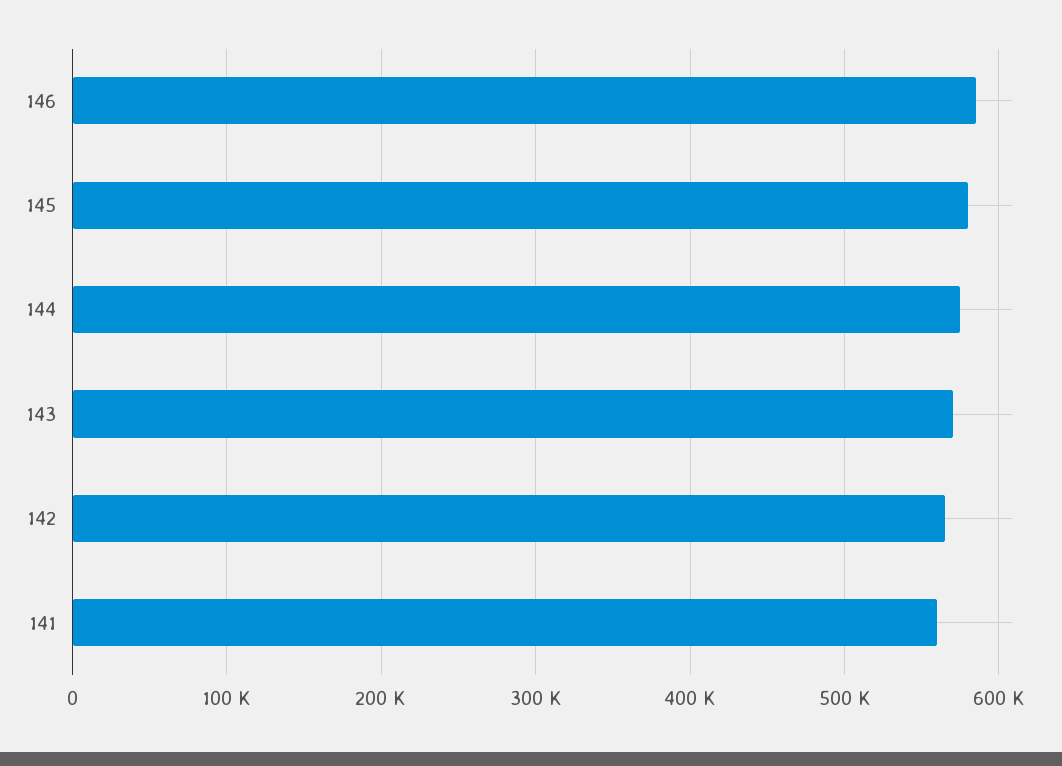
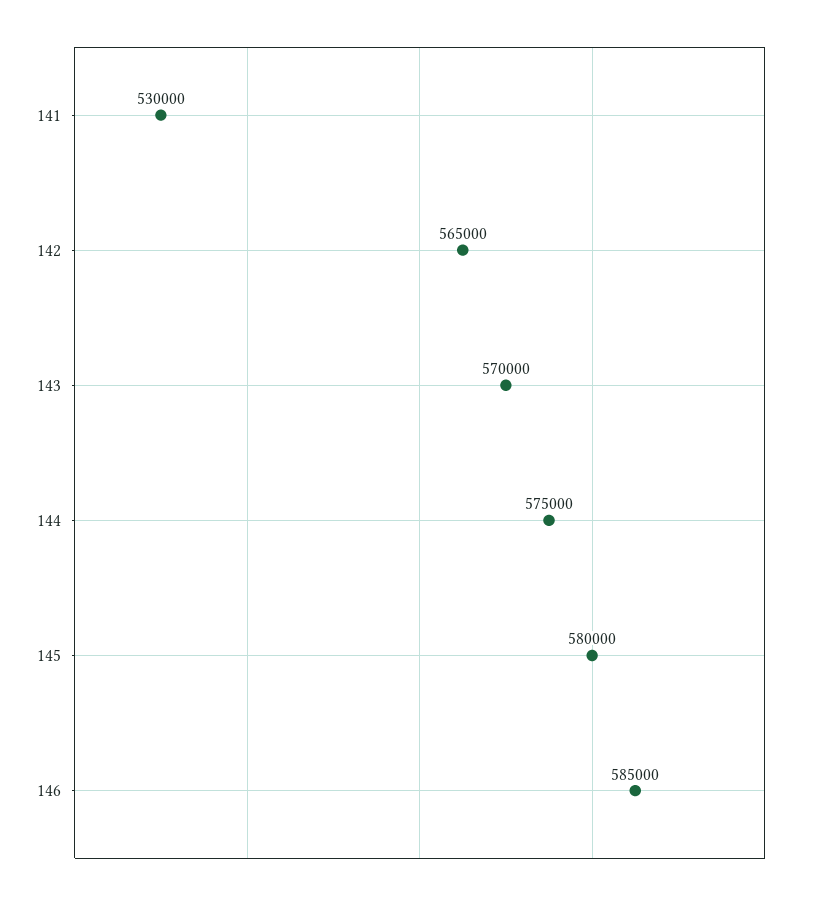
141: 560000 -> 530000

